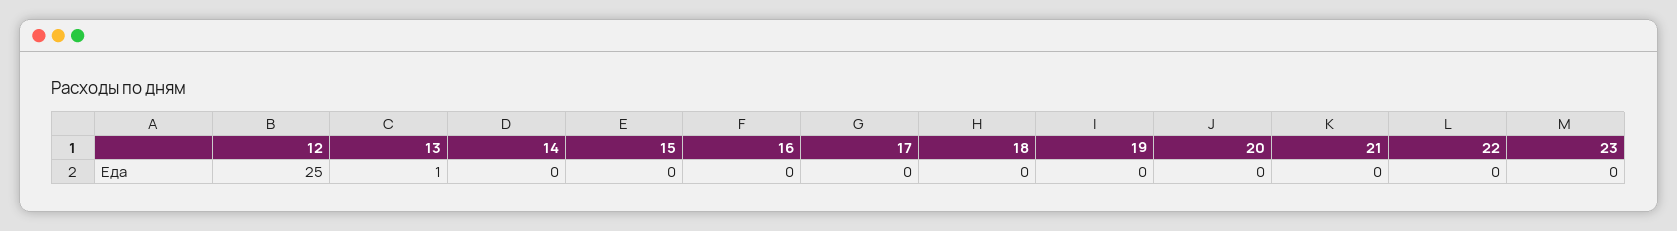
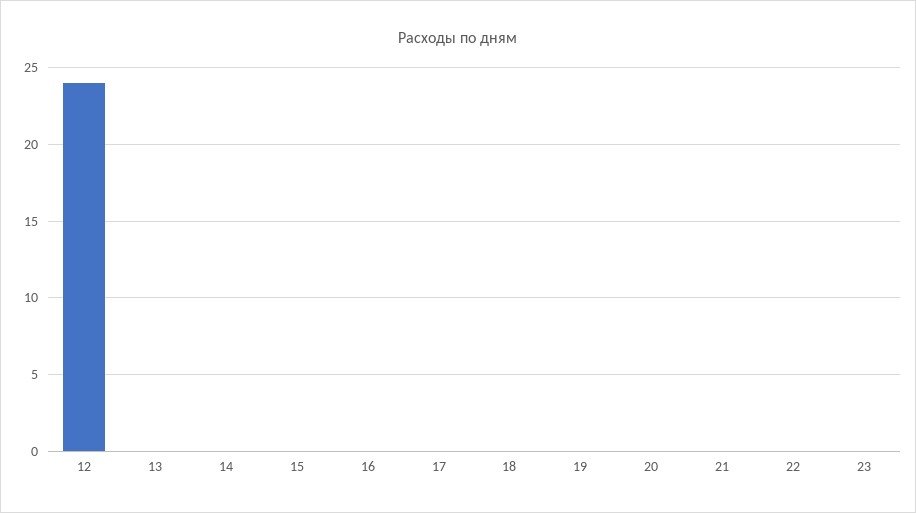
12: 25 -> 24
13: 1 -> 0

